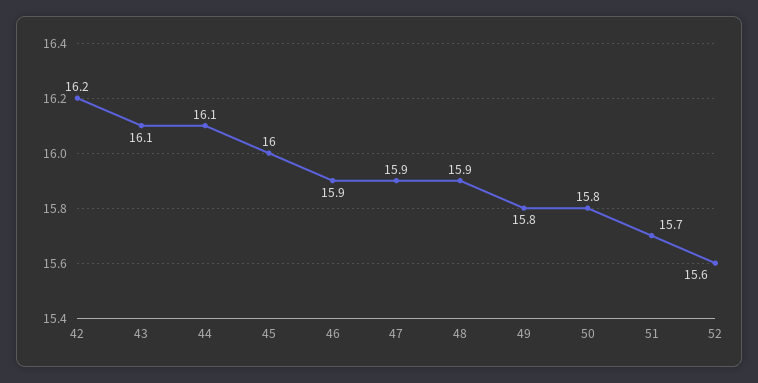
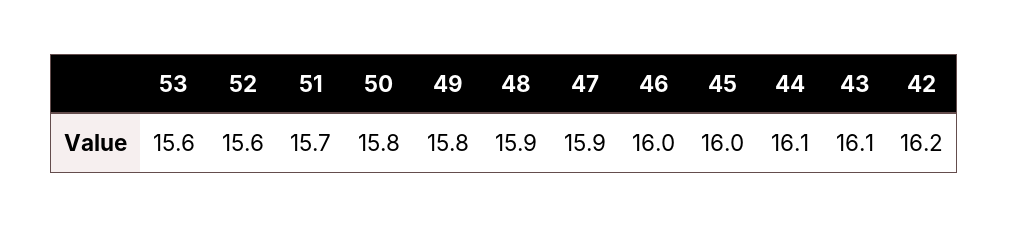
46: 15.9 -> 16
53: none -> 15.6

